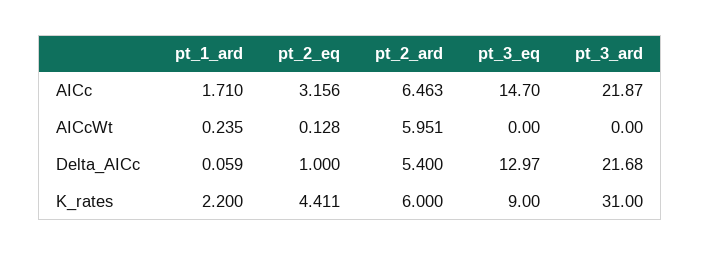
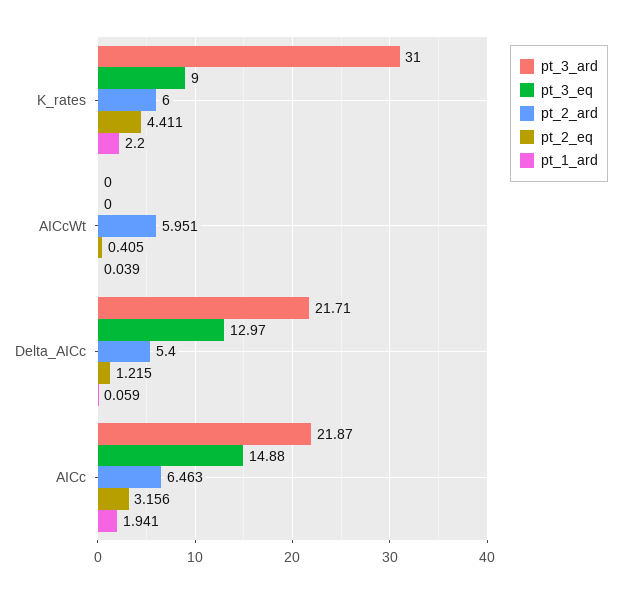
pt_1_ard, AICc: 1.71 -> 1.941
pt_3_eq, AICc: 14.7 -> 14.88
pt_1_ard, AICcWt: 0.235 -> 0.039
pt_2_eq, AICcWt: 0.128 -> 0.405
pt_2_eq, Delta_AICc: 1 -> 1.215
pt_3_ard, Delta_AICc: 21.68 -> 21.71

